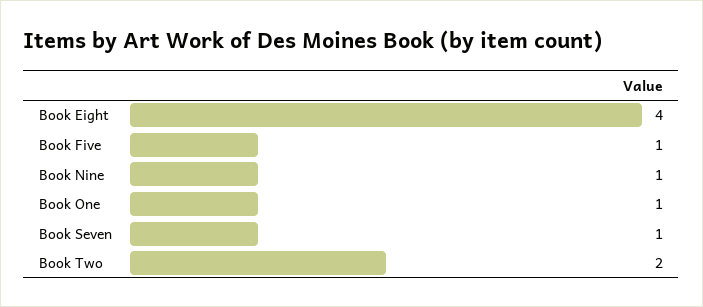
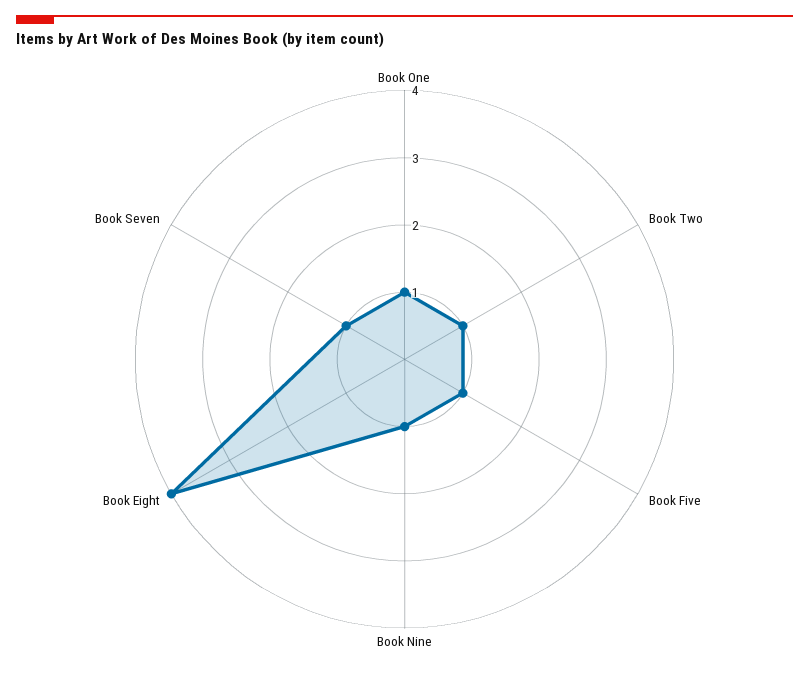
Book Two: 2 -> 1

